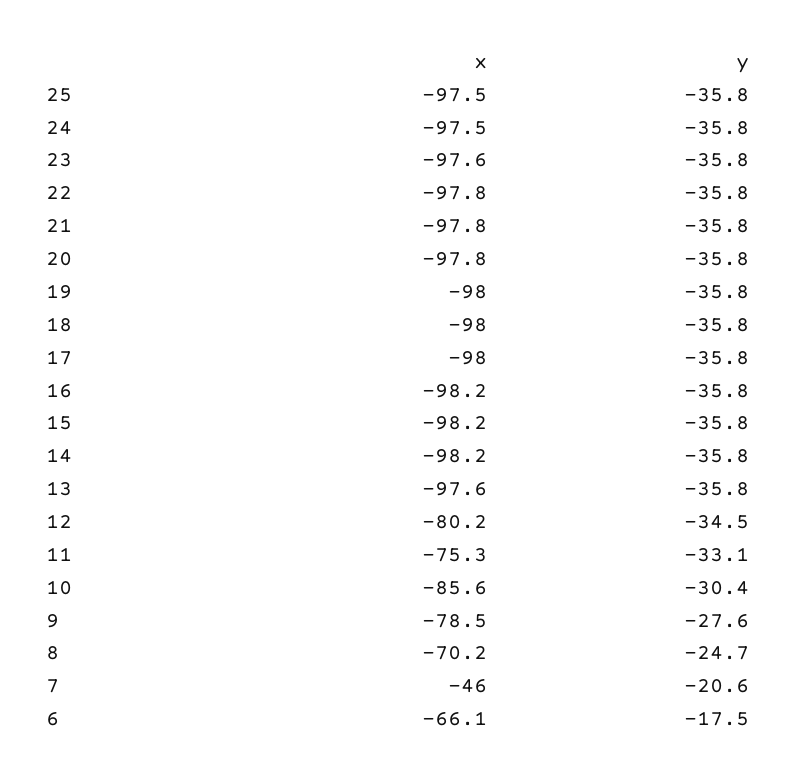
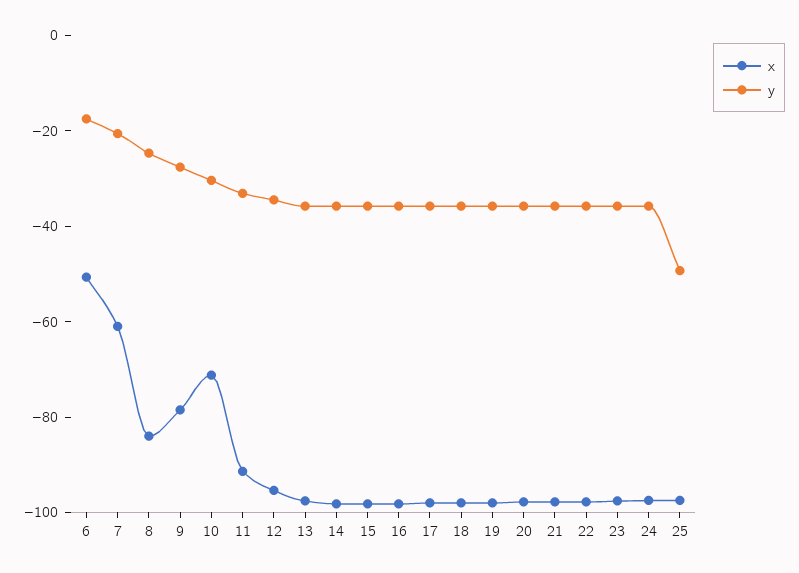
y, 25: -35.8 -> -50
x, 12: -80.2 -> -95
x, 11: -75.3 -> -90
x, 10: -85.6 -> -70
x, 8: -70.2 -> -85
x, 7: -46 -> -60
x, 6: -66.1 -> -50

